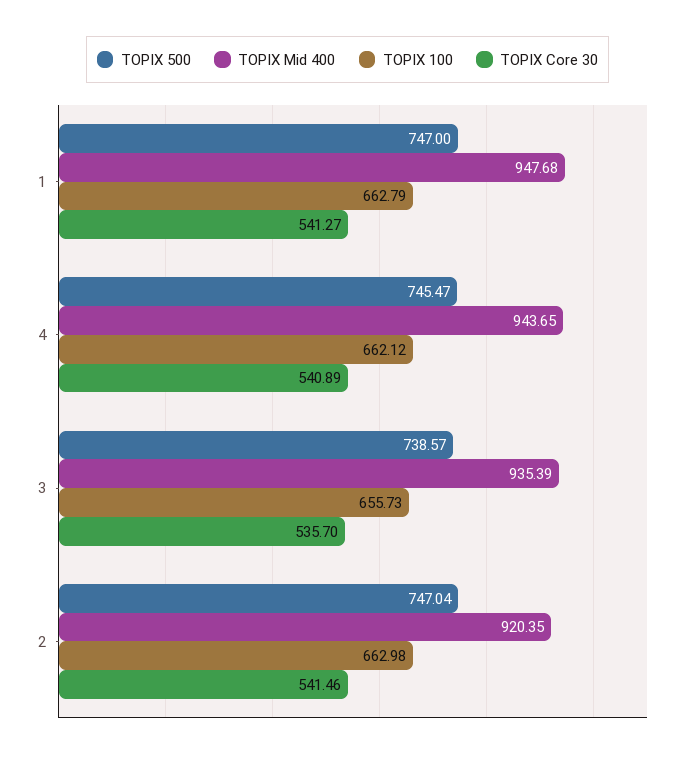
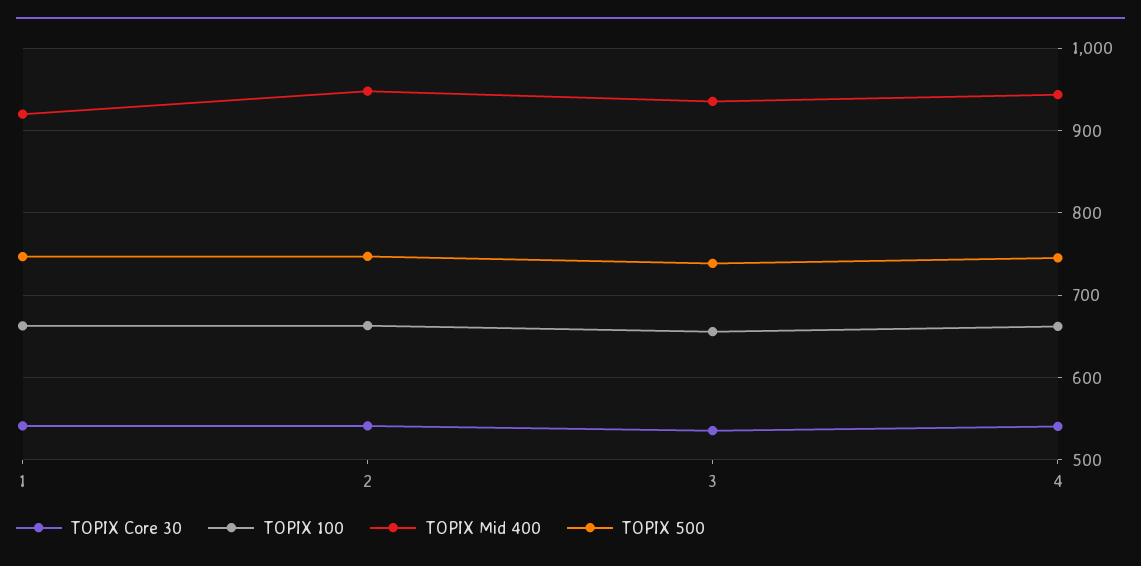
TOPIX Mid 400, 1: 947.68 -> 920
TOPIX Mid 400, 2: 920.35 -> 950

